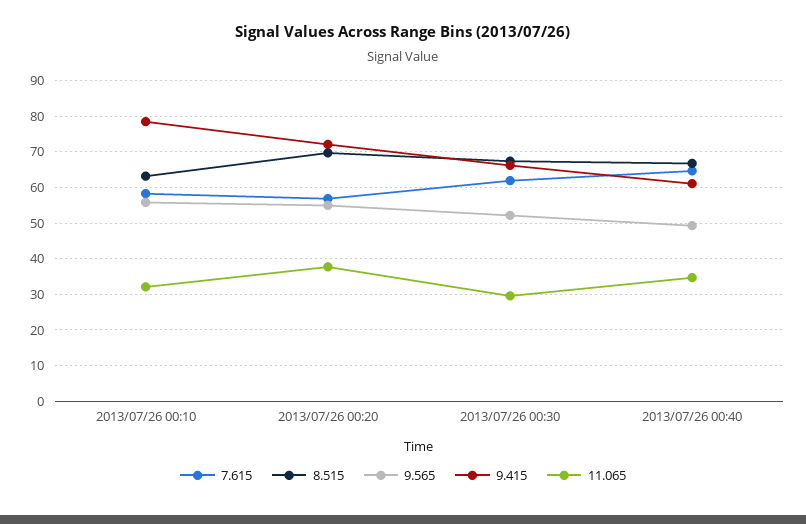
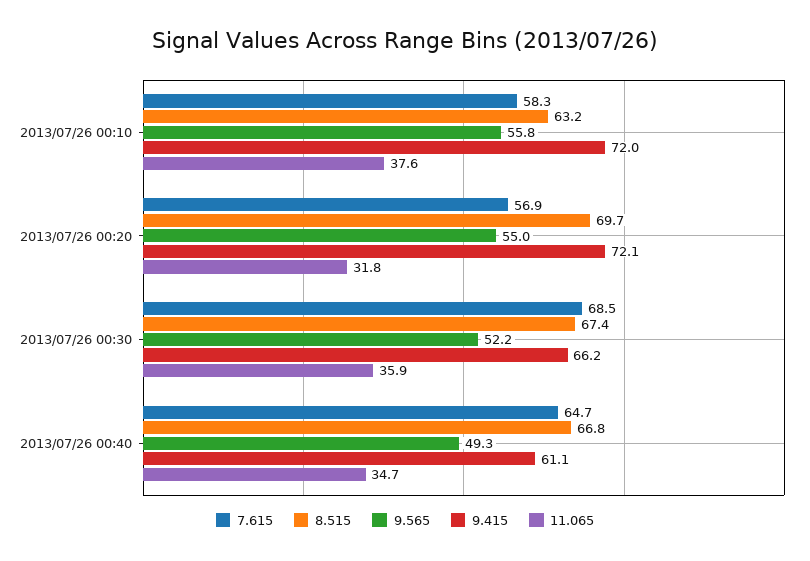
9.415, 2013/07/26 00:10: 78 -> 72
11.065, 2013/07/26 00:10: 32 -> 37.6
11.065, 2013/07/26 00:20: 38 -> 31.8
7.615, 2013/07/26 00:30: 62 -> 68.5
11.065, 2013/07/26 00:30: 30 -> 35.9

